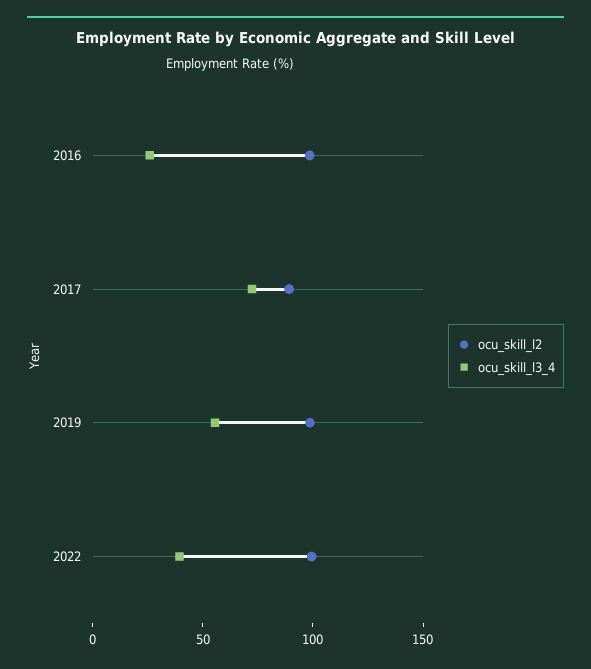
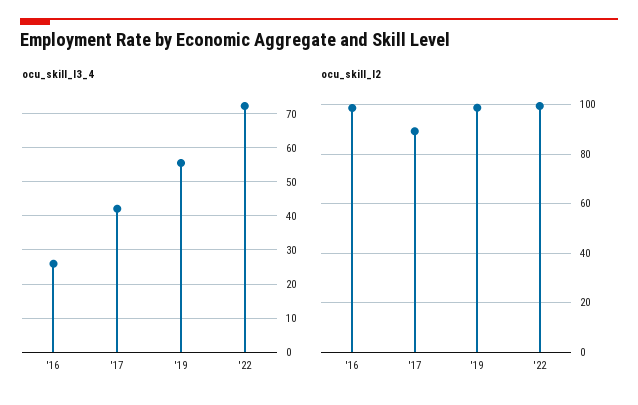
ocu_skill_l3_4, 2017: 70 -> 42
ocu_skill_l3_4, 2022: 40 -> 72

